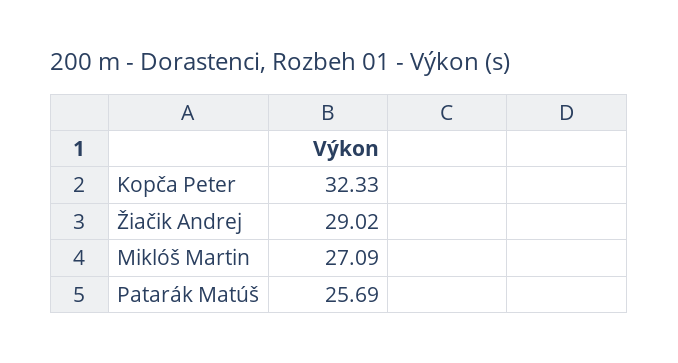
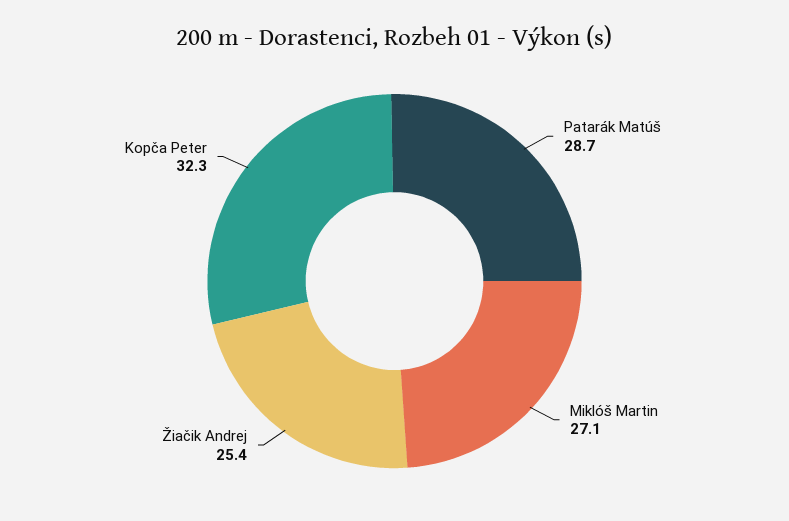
Žiačik Andrej: 29.02 -> 25.4
Patarák Matúš: 25.69 -> 28.7

